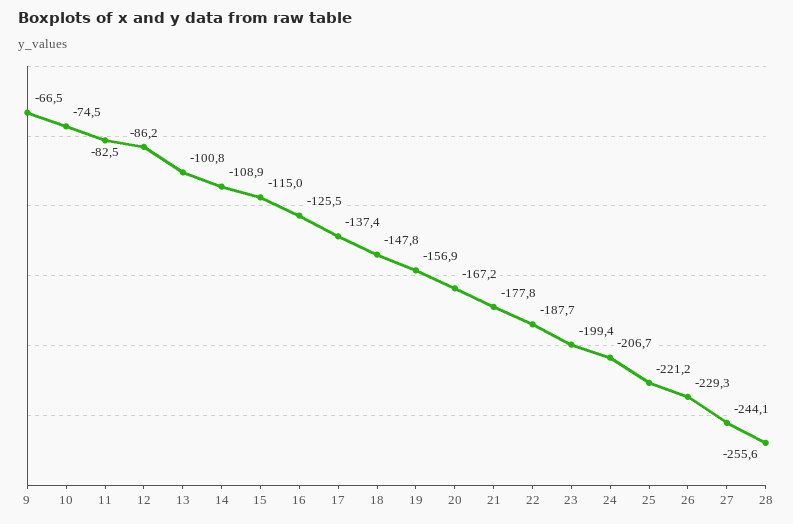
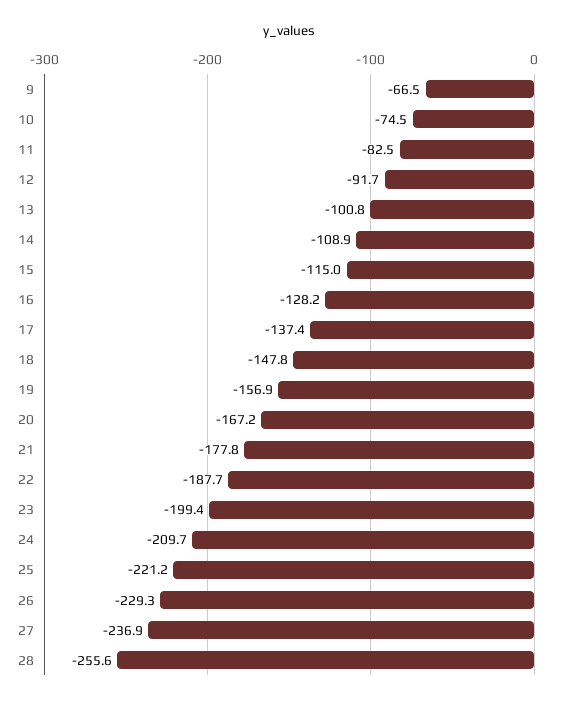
12: -86.2 -> -91.7
16: -125.5 -> -128.2
24: -206.7 -> -209.7
27: -244.1 -> -236.9

